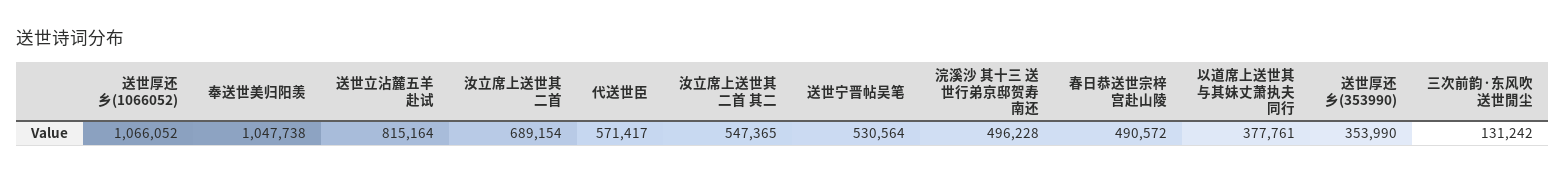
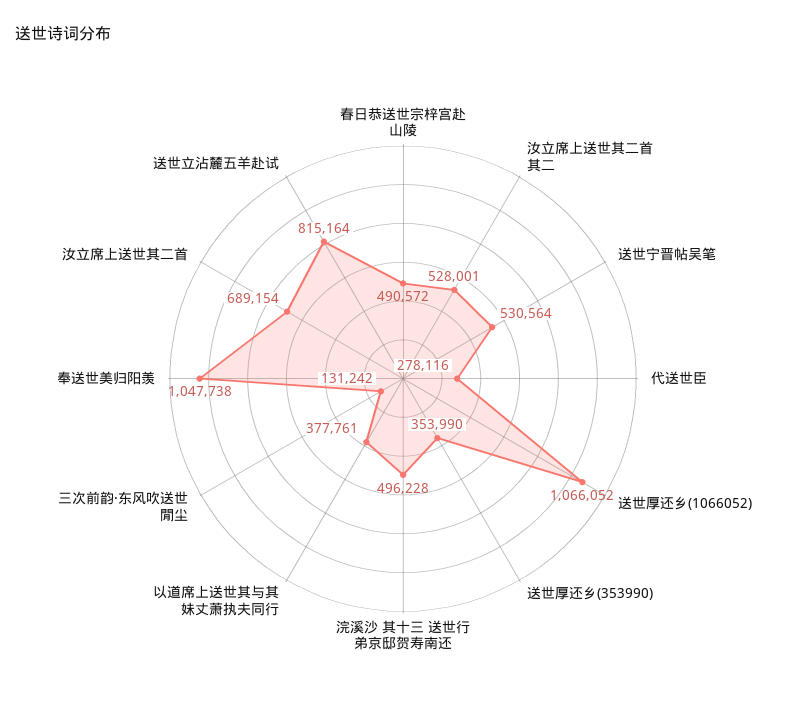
代送世臣: 571417 -> 278116
汝立席上送世其二首 其二: 547365 -> 528001

